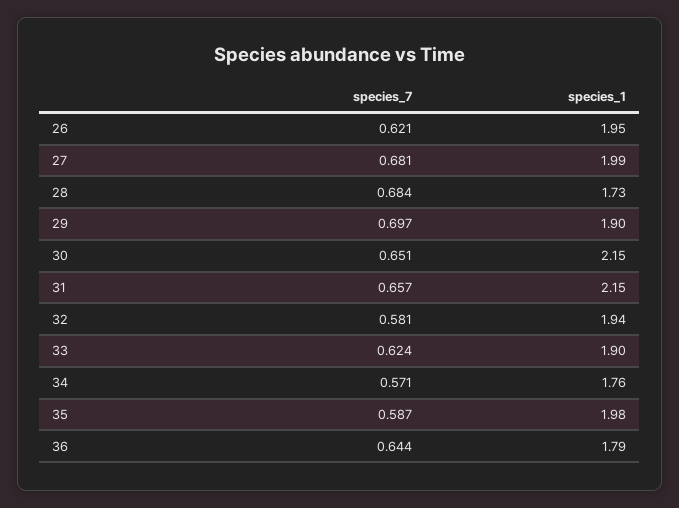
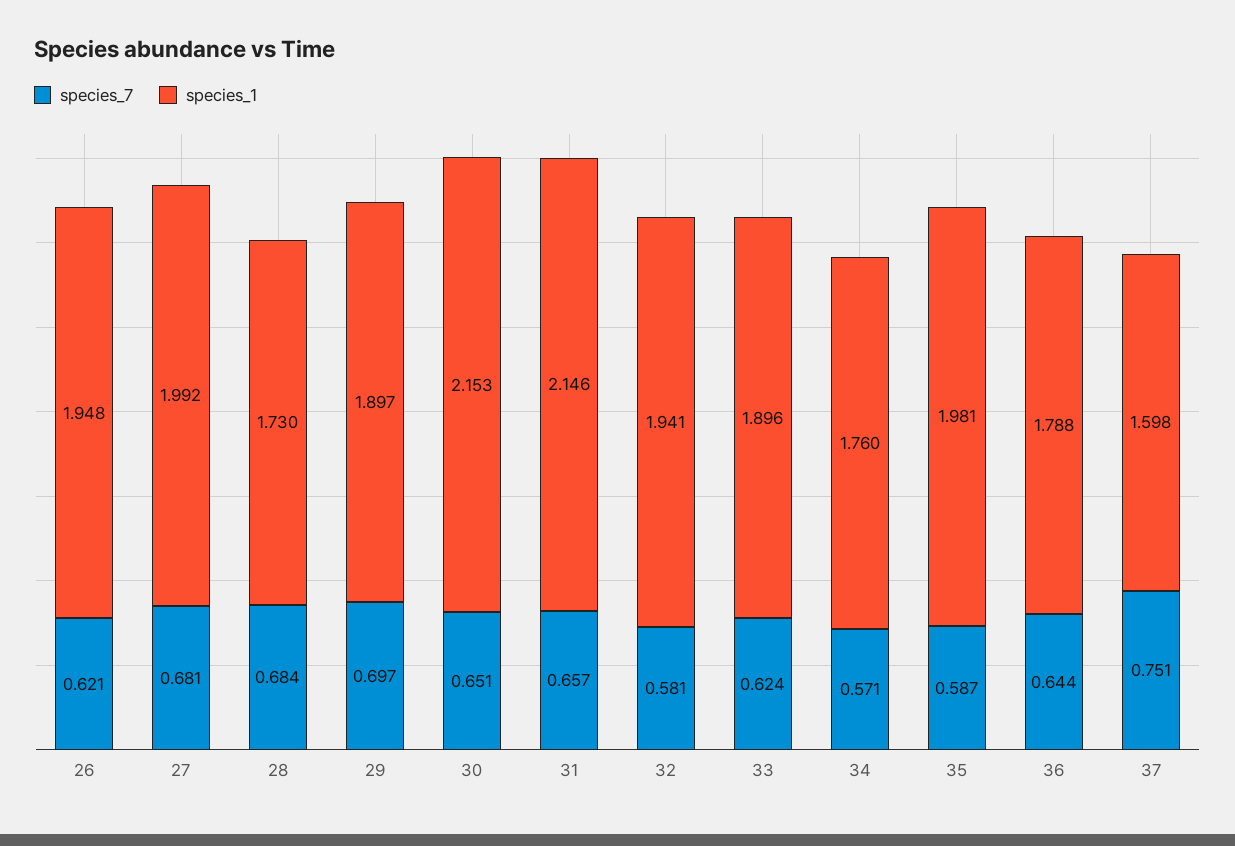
species_7, 37: none -> 0.751
species_1, 37: none -> 1.598

